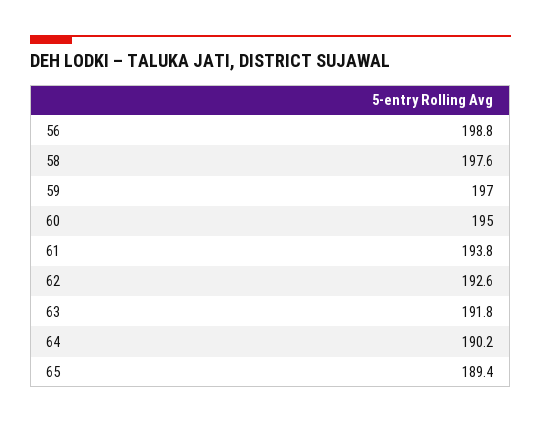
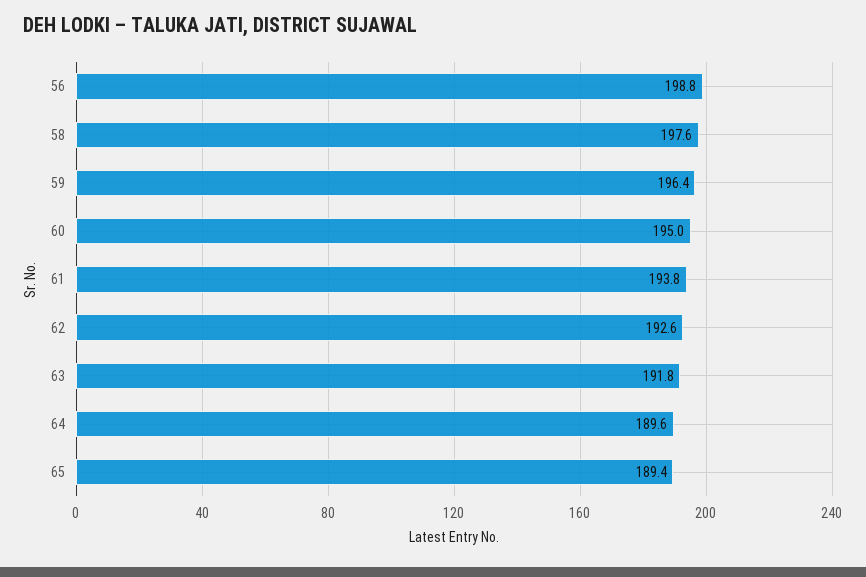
59: 197 -> 196.4
64: 190.2 -> 189.6

